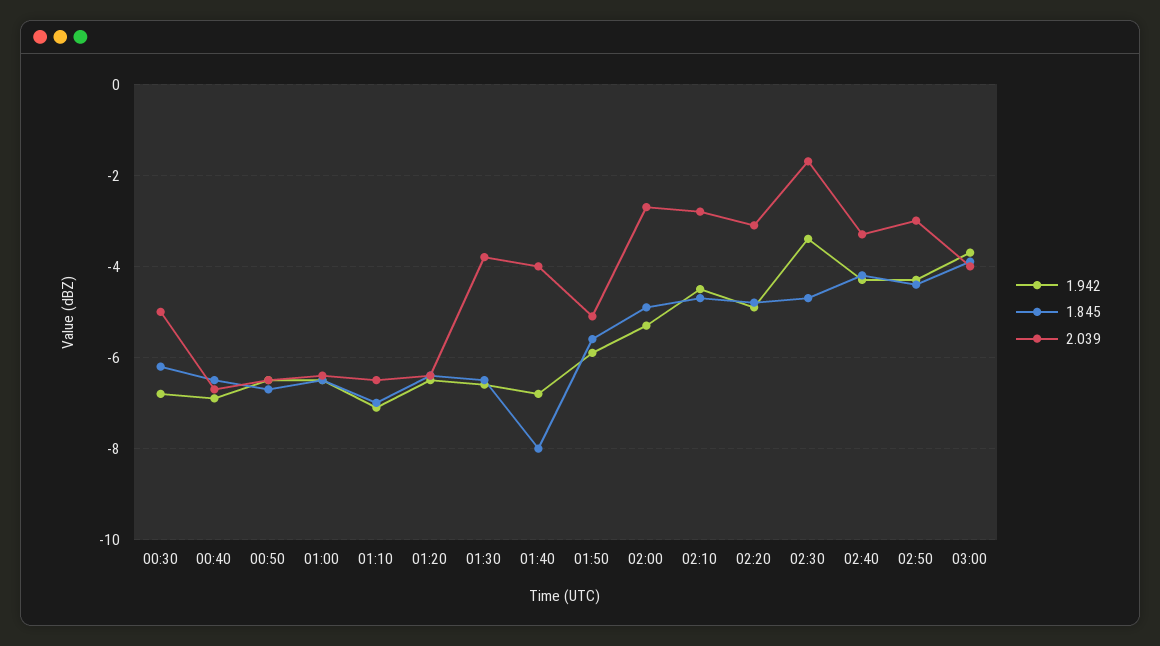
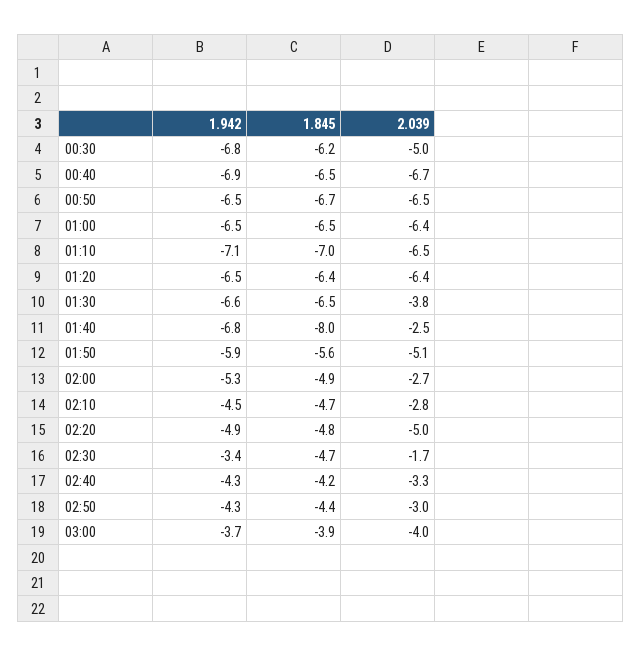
2.039, 01:40: -4 -> -2.5
2.039, 02:20: -3 -> -5

